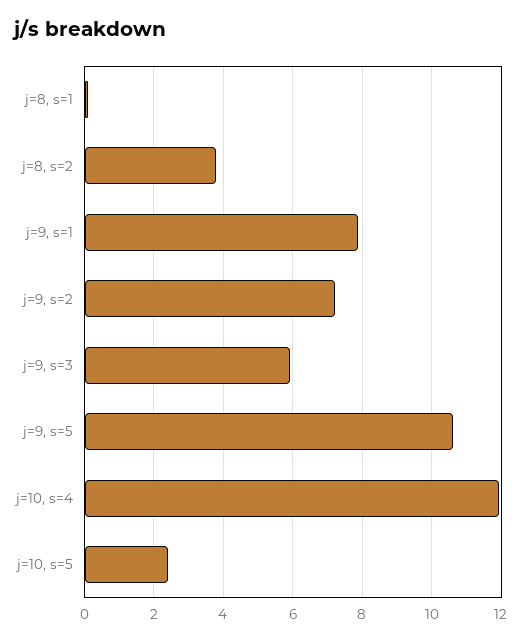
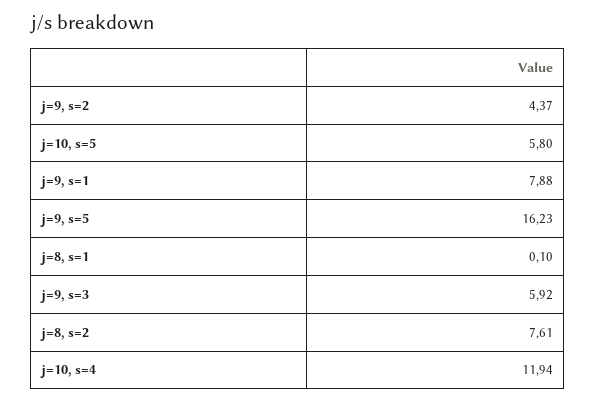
j=8, s=2: 3.8 -> 7.61
j=9, s=2: 7.2 -> 4.37
j=9, s=5: 10.6 -> 16.23
j=10, s=5: 2.4 -> 5.8

